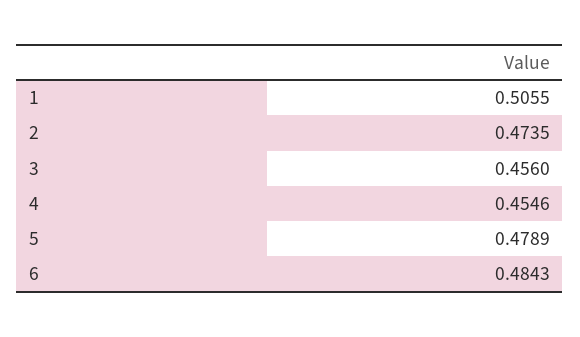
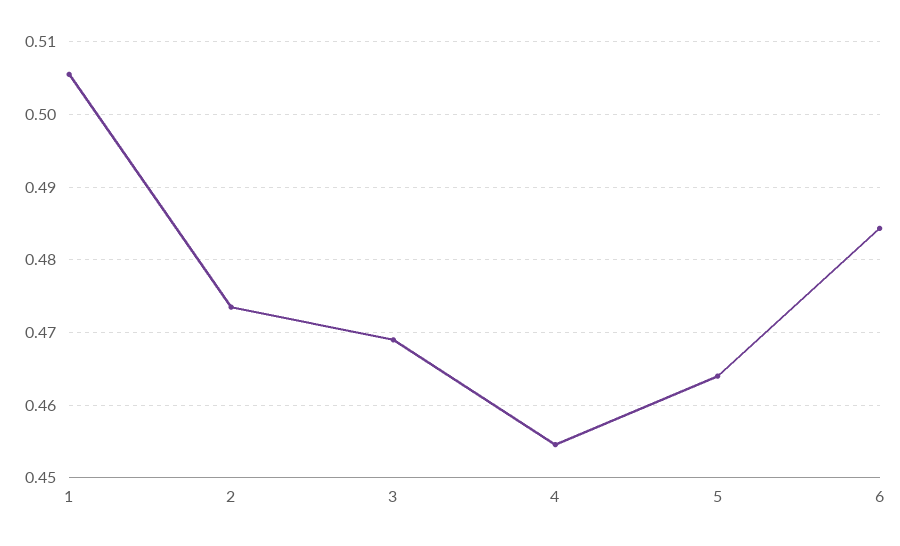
3: 0.456 -> 0.469
5: 0.4789 -> 0.464

